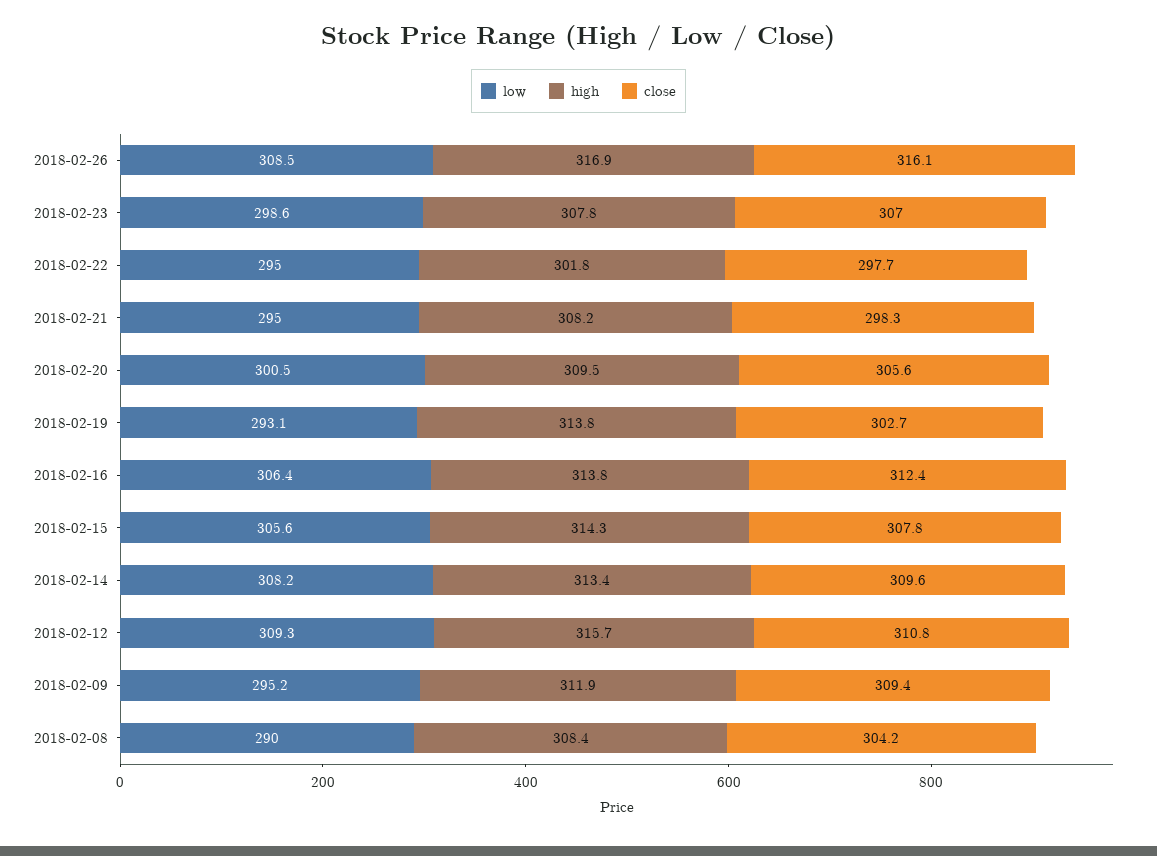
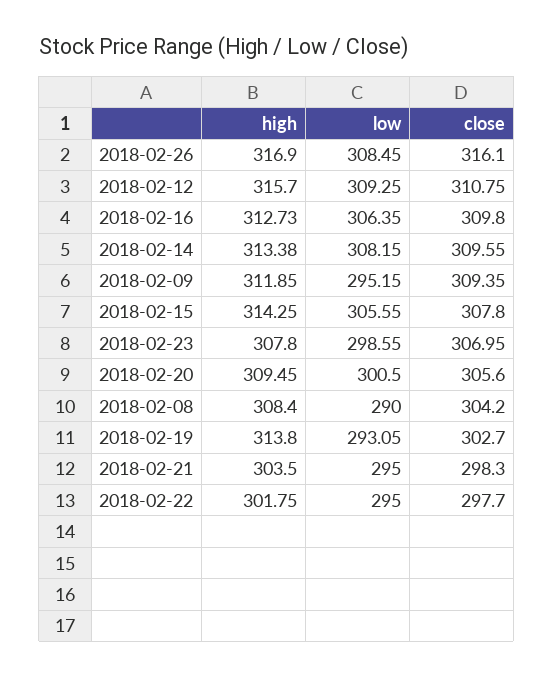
high, 2018-02-21: 308.2 -> 303.5
high, 2018-02-16: 313.8 -> 312.73
close, 2018-02-16: 312.4 -> 309.8

